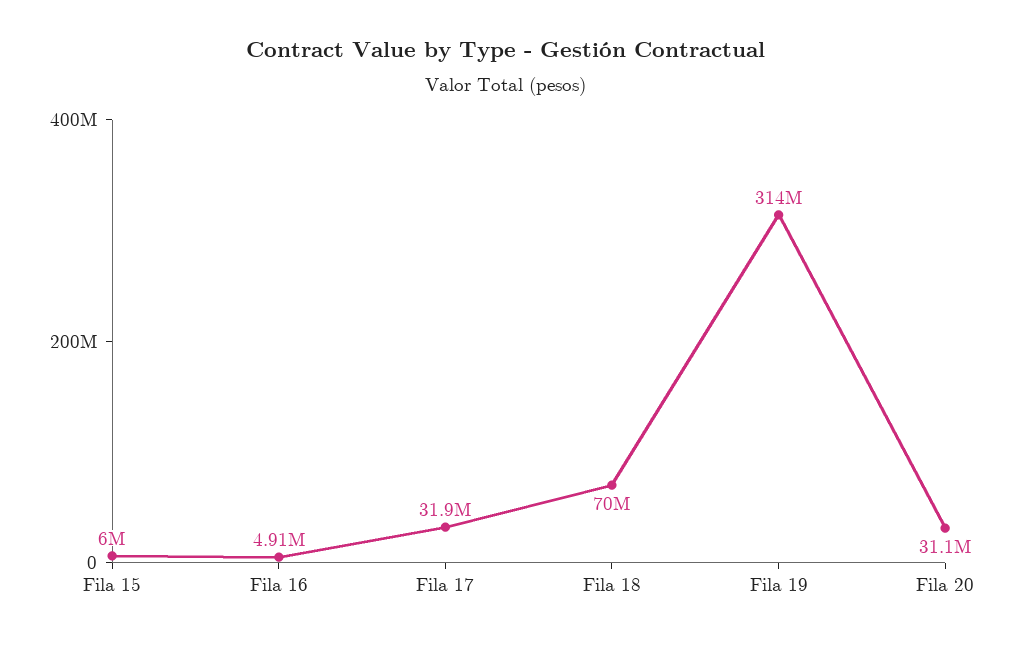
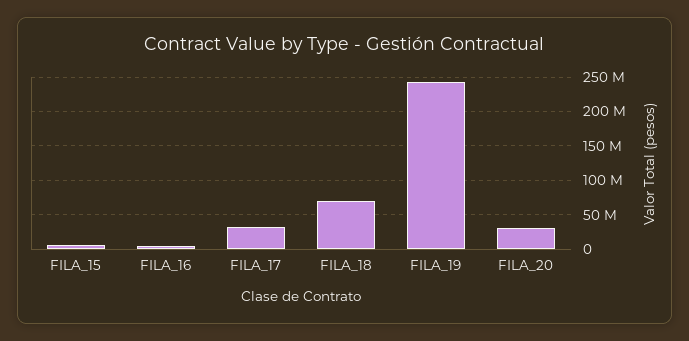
Fila 19: 314000000 -> 240000000

